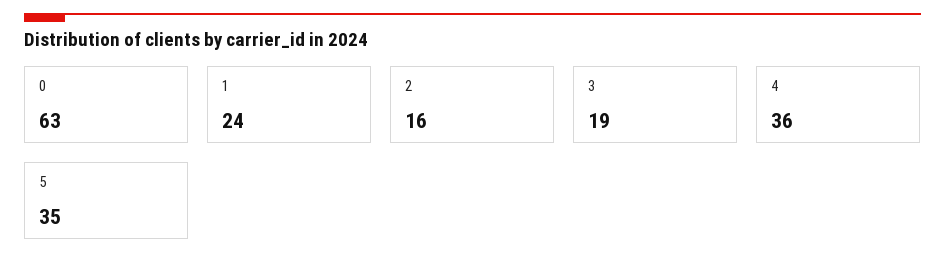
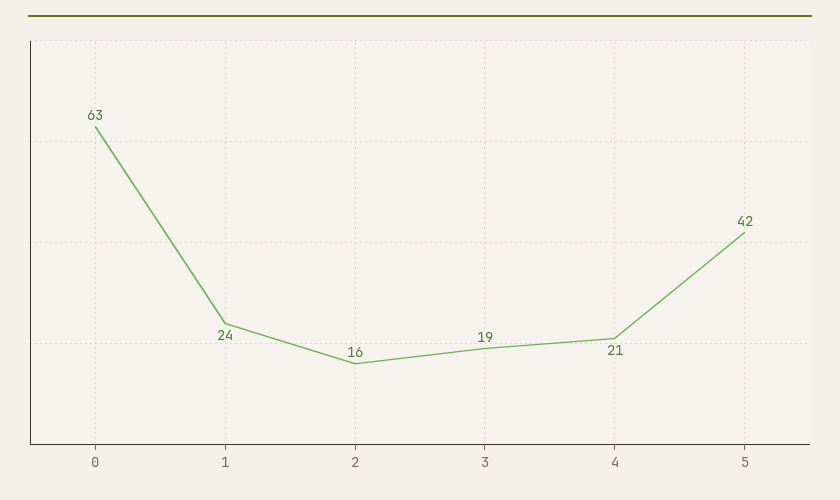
4: 36 -> 21
5: 35 -> 42

